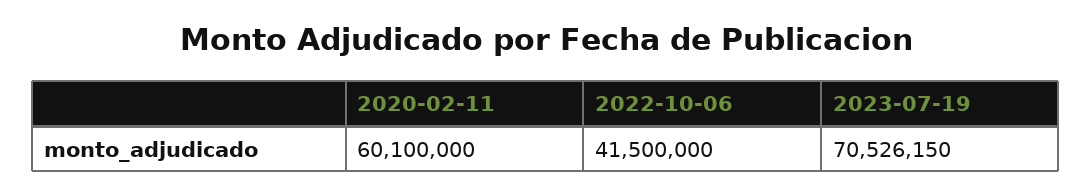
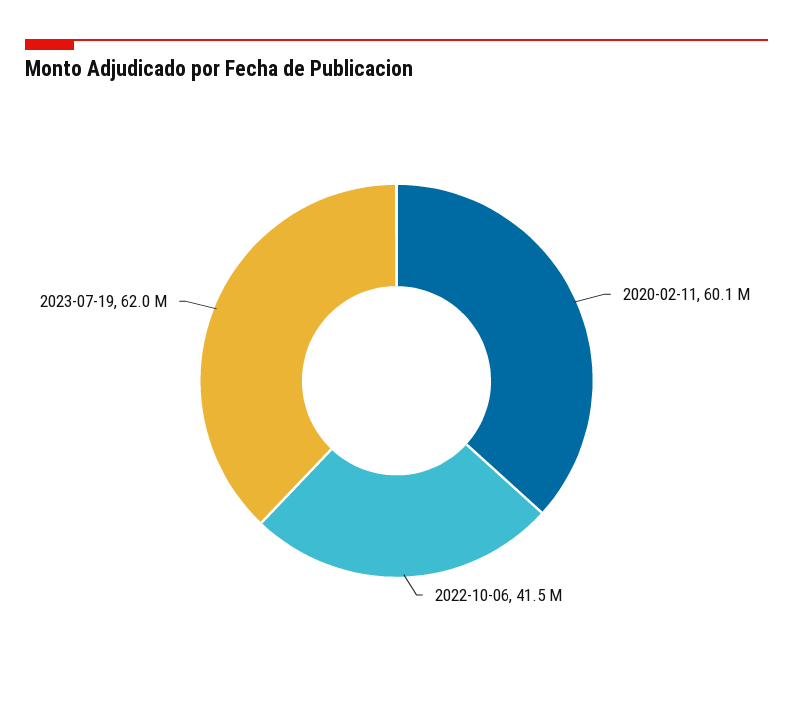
2023-07-19: 70526150 -> 62000000

